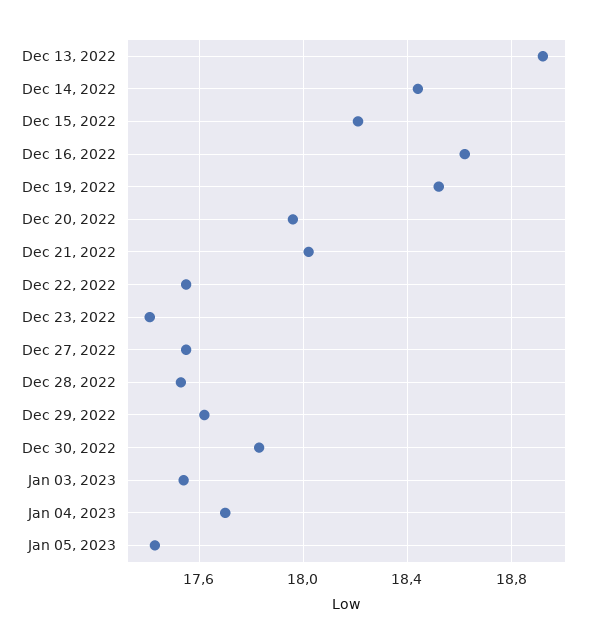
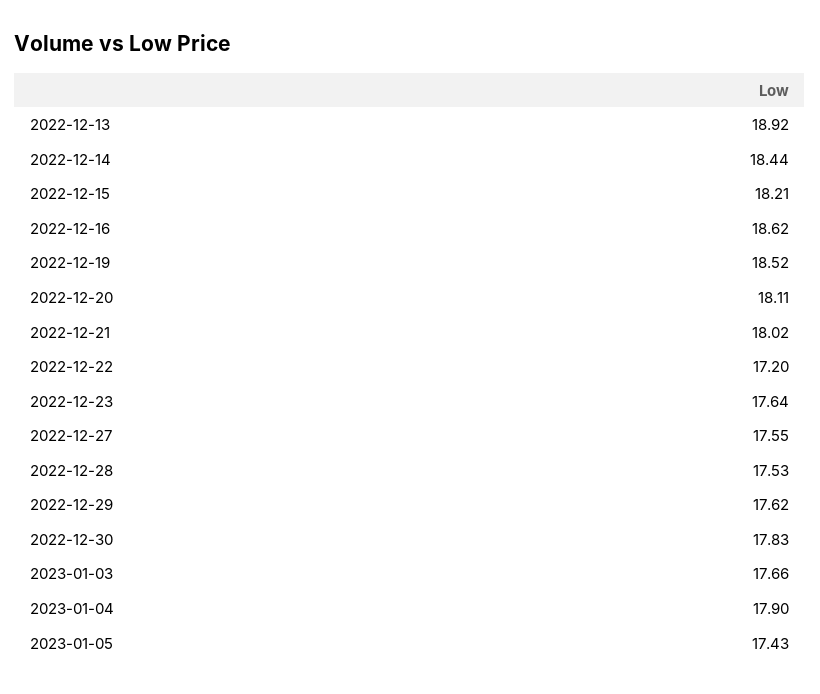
Dec 20, 2022: 17.95 -> 18.11
Dec 22, 2022: 17.55 -> 17.2
Dec 23, 2022: 17.4 -> 17.64
Jan 03, 2023: 17.55 -> 17.66
Jan 04, 2023: 17.7 -> 17.9

